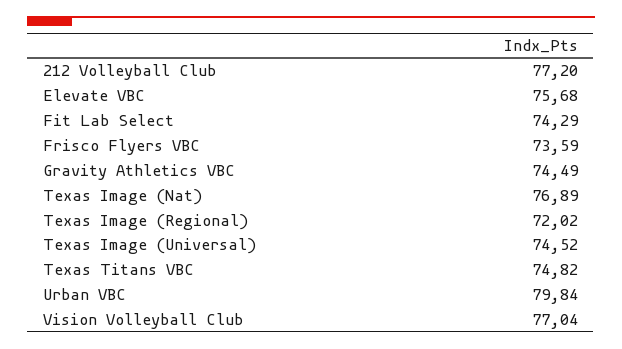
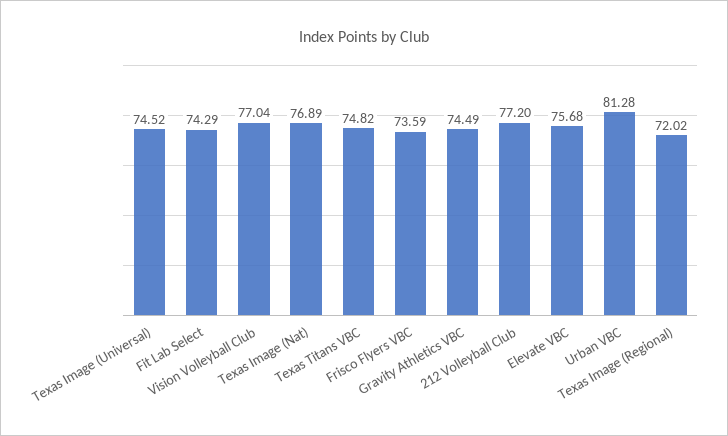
Urban VBC: 79.84 -> 81.28

